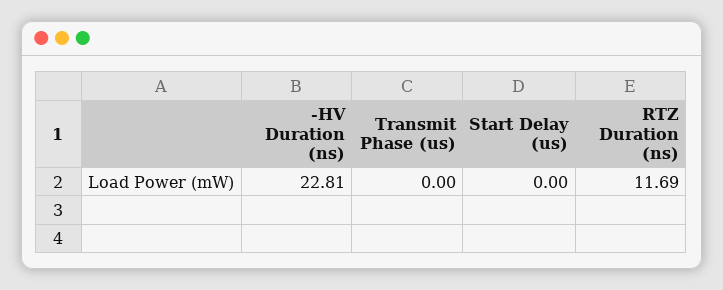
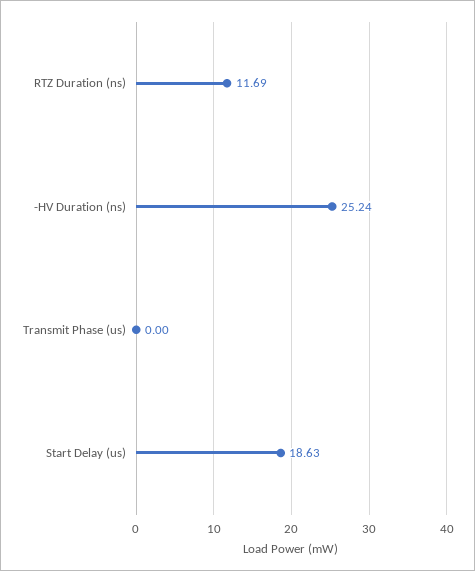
-HV Duration (ns): 22.81 -> 25.24
Start Delay (us): 0 -> 18.63

